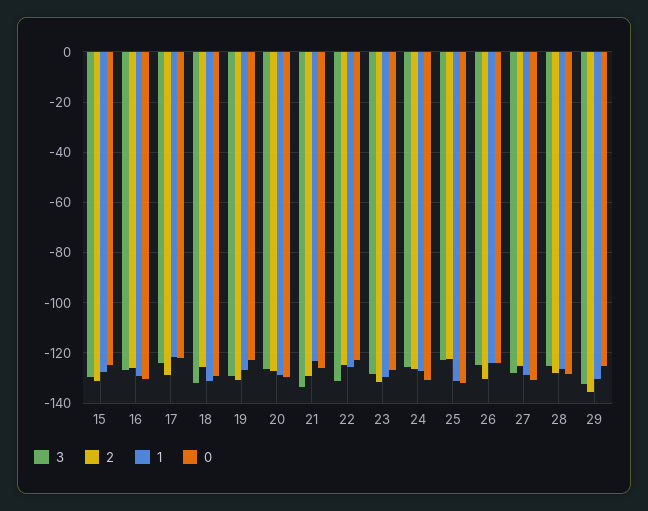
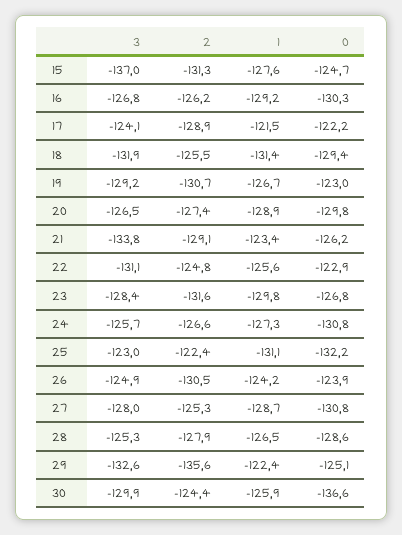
3, 15: -130 -> -137
1, 29: -130 -> -122.4
3, 30: none -> -129.9
2, 30: none -> -124.4
1, 30: none -> -125.9
0, 30: none -> -136.6

